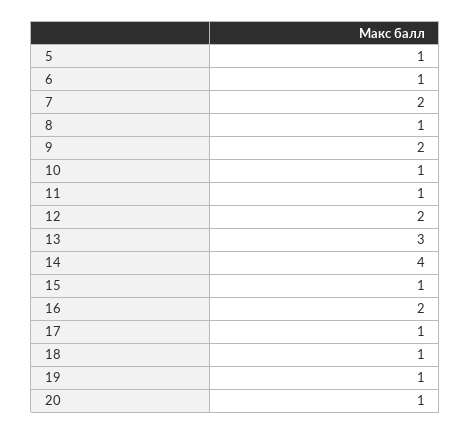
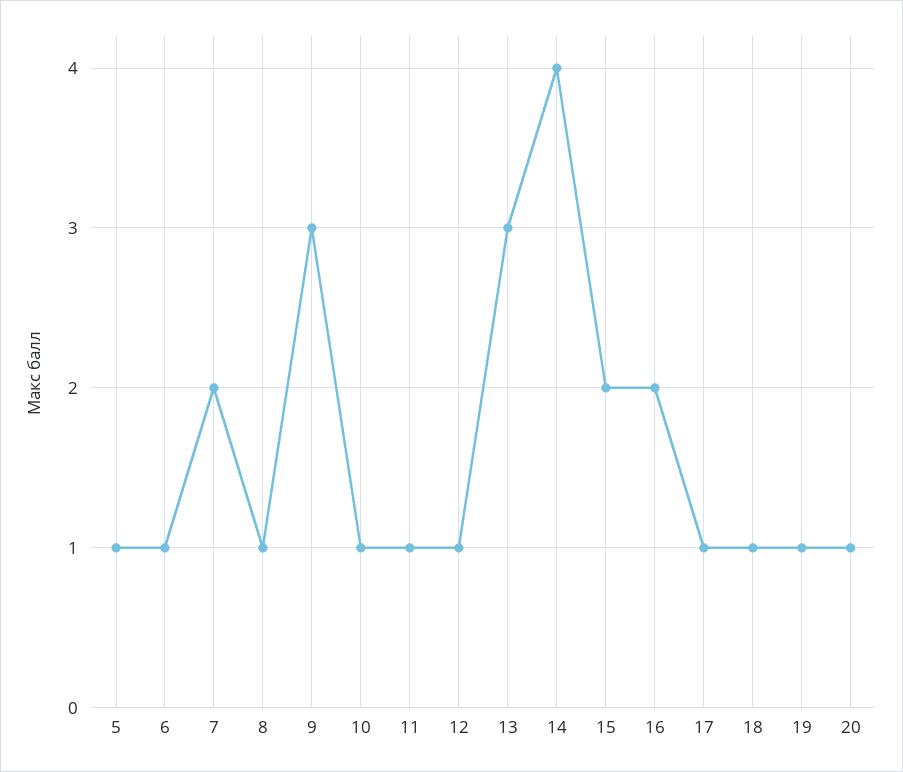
9: 2 -> 3
12: 2 -> 1
15: 1 -> 2

